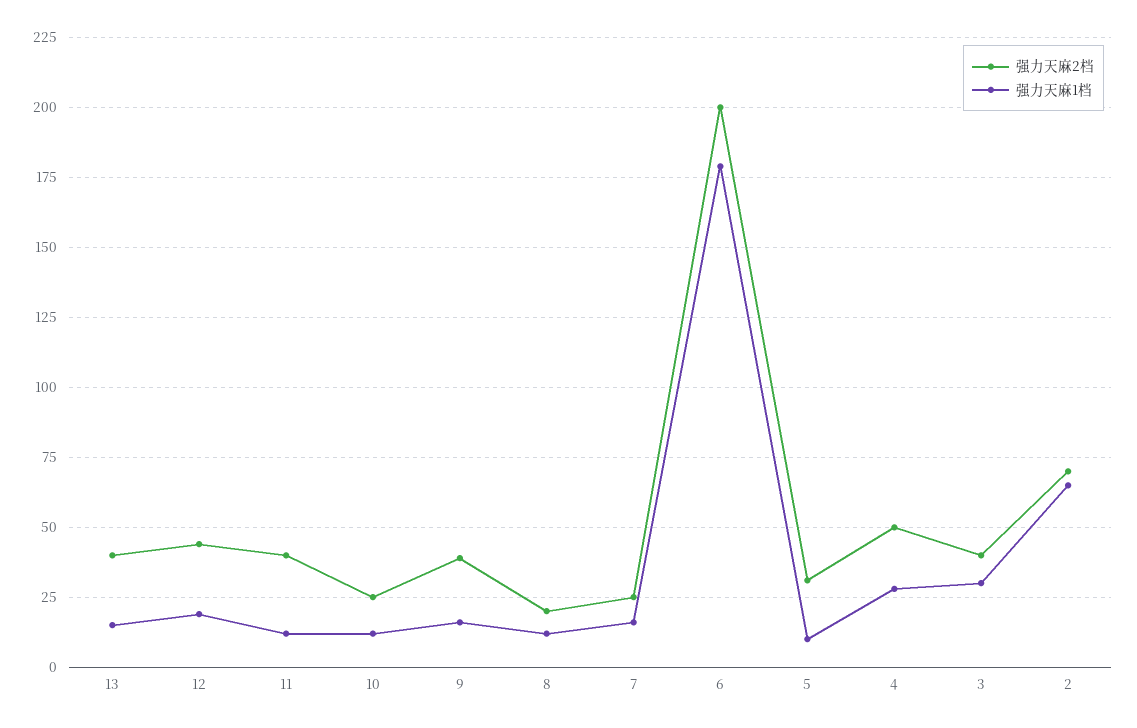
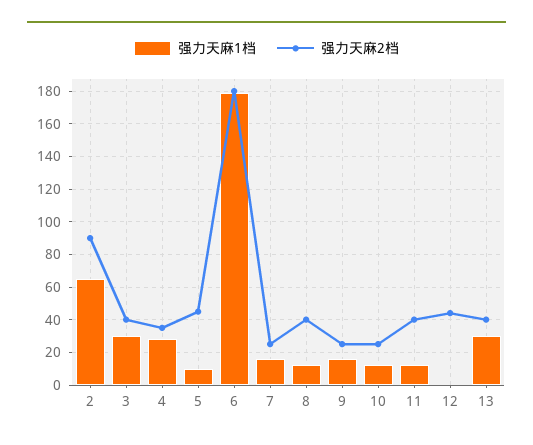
强力天麻1档, 13: 15 -> 30
强力天麻1档, 12: 20 -> 0
强力天麻2档, 9: 40 -> 25
强力天麻2档, 8: 20 -> 40
强力天麻2档, 6: 200 -> 180
强力天麻2档, 5: 30 -> 45
强力天麻2档, 4: 50 -> 35
强力天麻2档, 2: 70 -> 90

